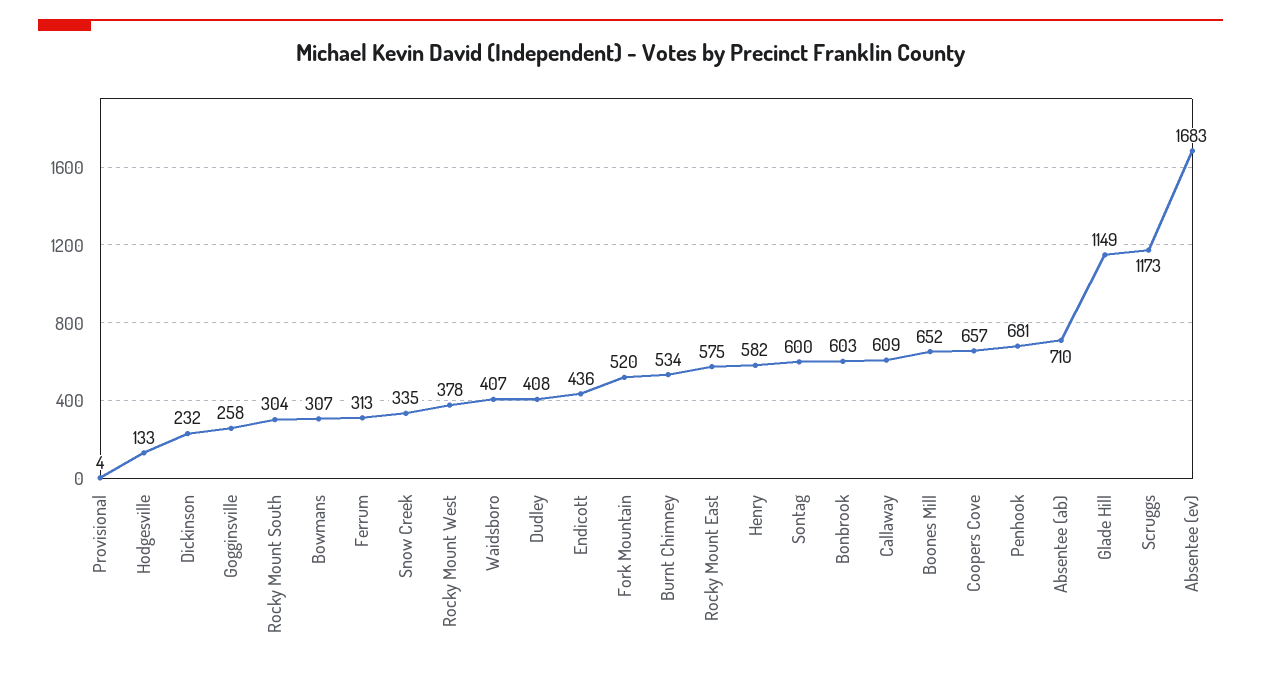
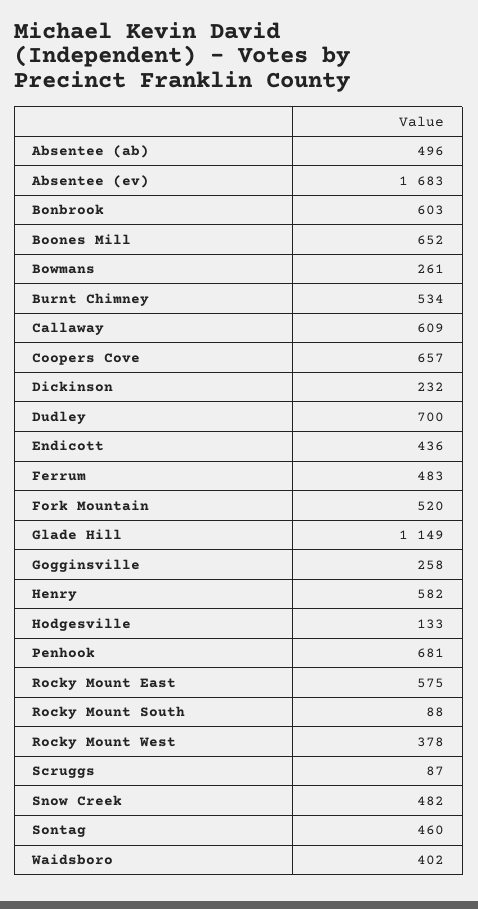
Provisional: 4 -> none
Rocky Mount South: 304 -> 88
Bowmans: 307 -> 261
Ferrum: 313 -> 483
Snow Creek: 335 -> 482
Waidsboro: 407 -> 402
Dudley: 408 -> 700
Sontag: 600 -> 460
Absentee (ab): 710 -> 496
Scruggs: 1173 -> 87

